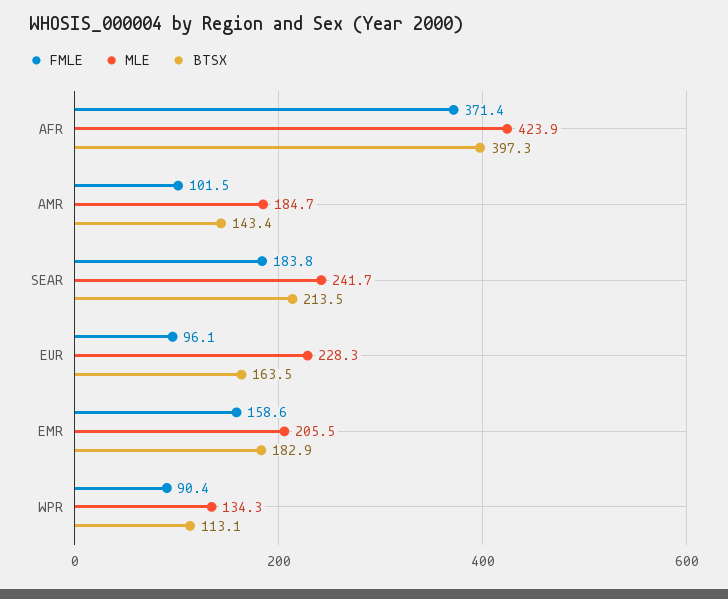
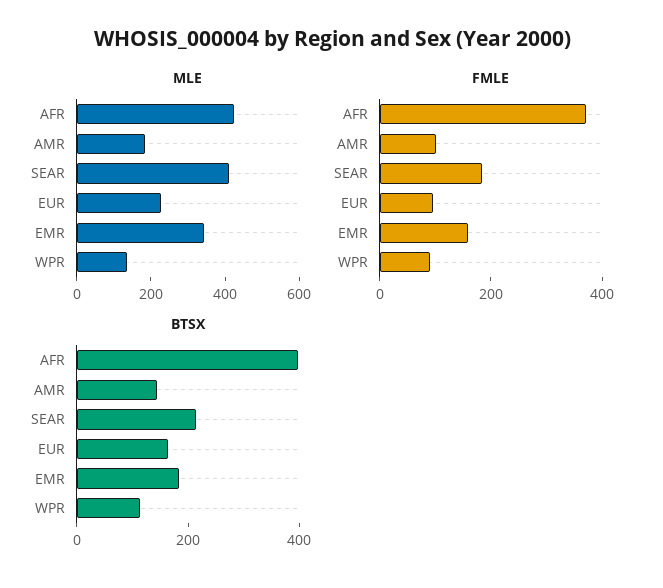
MLE, SEAR: 241.7 -> 400
MLE, EMR: 205.5 -> 350

